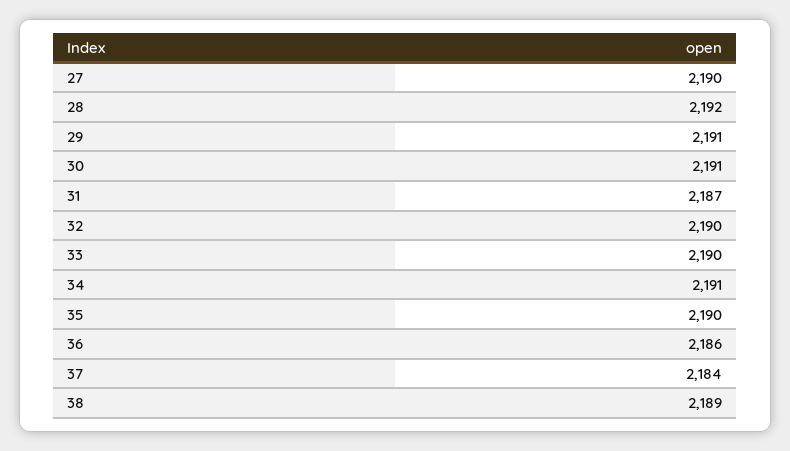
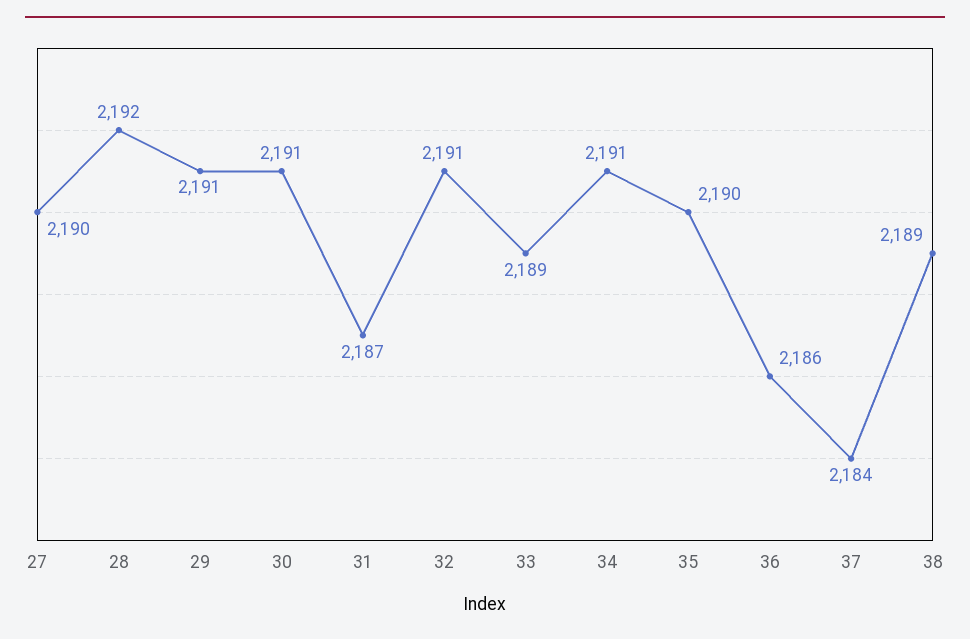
32: 2190 -> 2191
33: 2190 -> 2189

